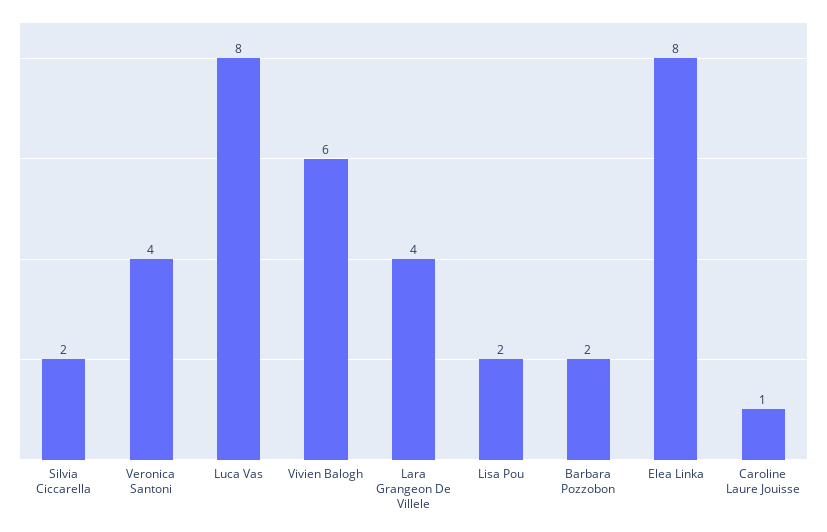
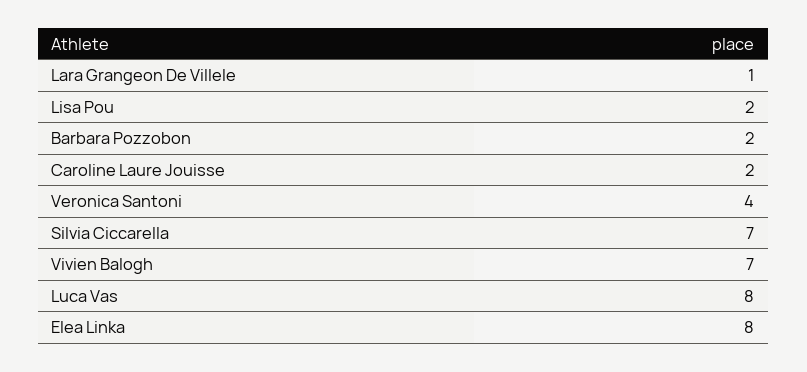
Silvia Ciccarella: 2 -> 7
Vivien Balogh: 6 -> 7
Lara Grangeon De Villele: 4 -> 1
Caroline Laure Jouisse: 1 -> 2

